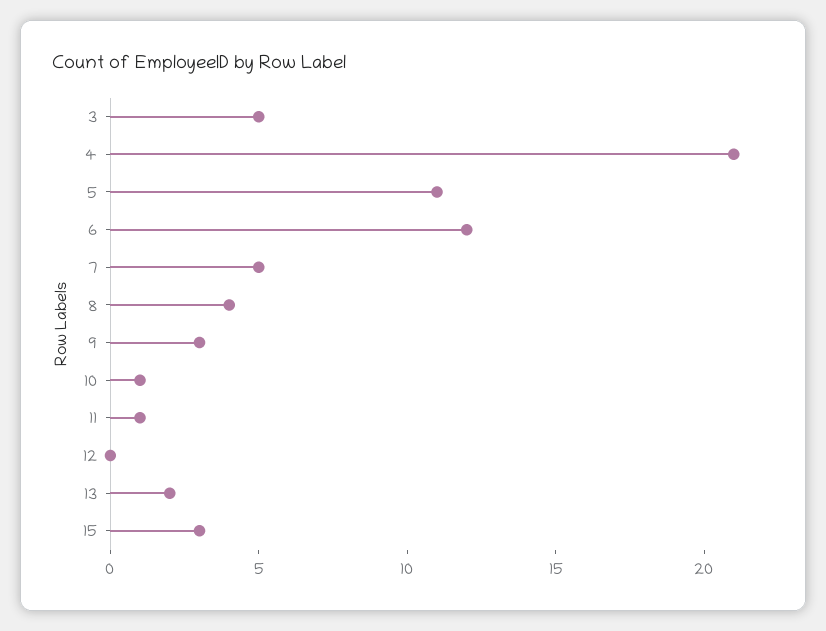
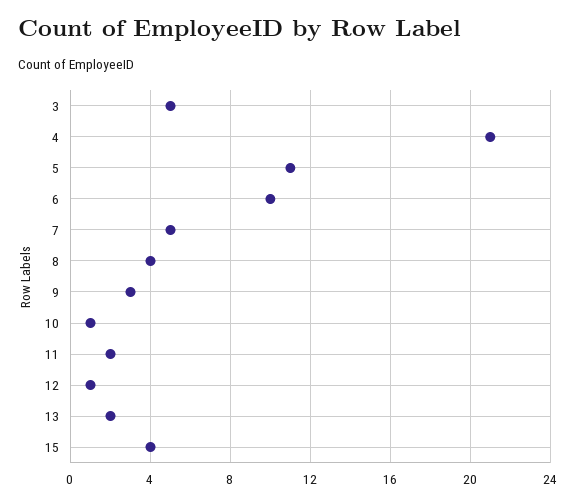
6: 12 -> 10
11: 1 -> 2
12: 0 -> 1
15: 3 -> 4

